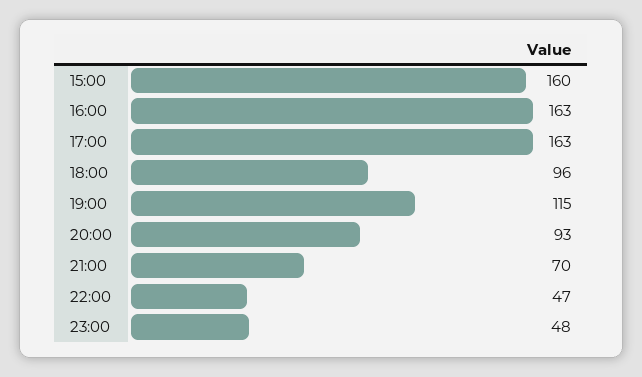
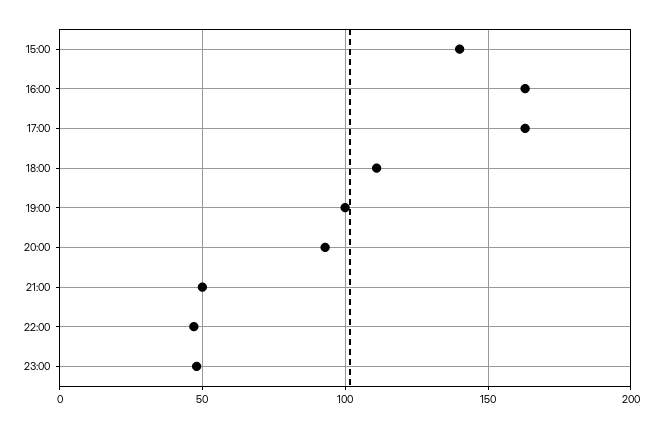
15:00: 160 -> 140
18:00: 96 -> 110
19:00: 115 -> 100
21:00: 70 -> 50

